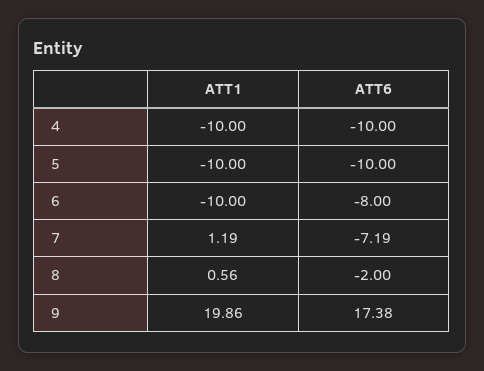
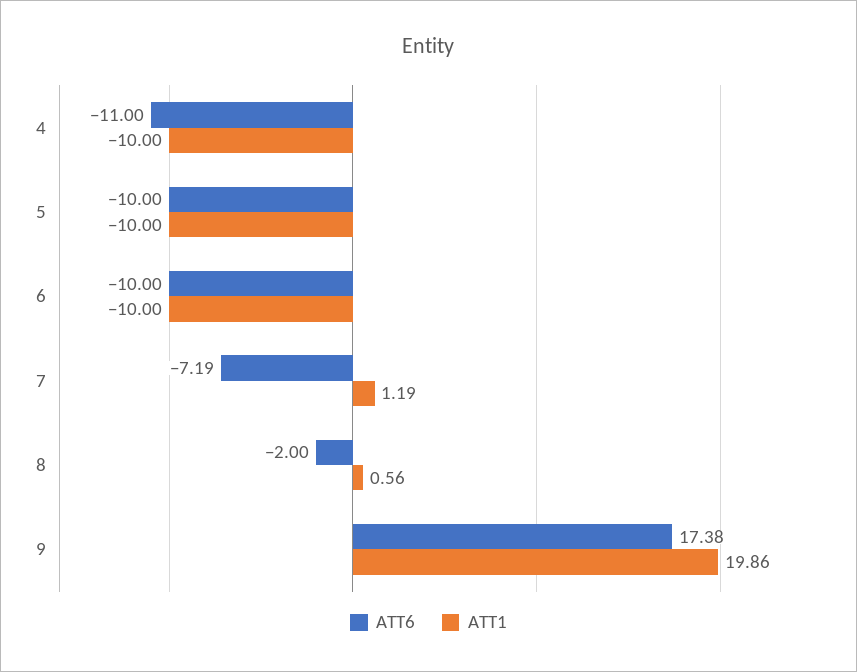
ATT6, 4: -10 -> -11
ATT6, 6: -8 -> -10

